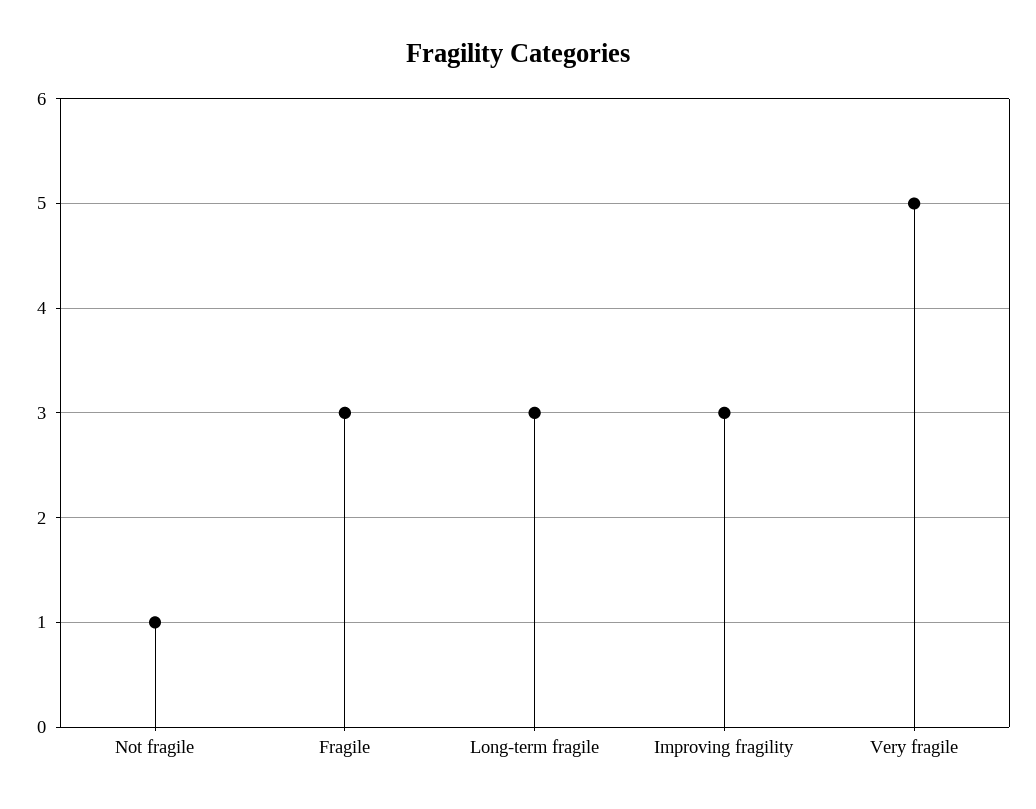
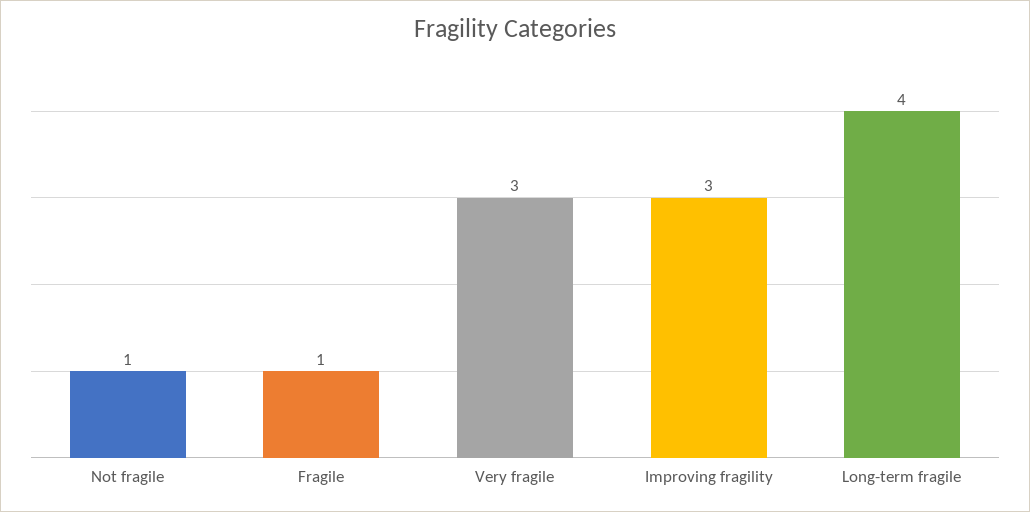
Fragile: 3 -> 1
Long-term fragile: 3 -> 4
Very fragile: 5 -> 3

